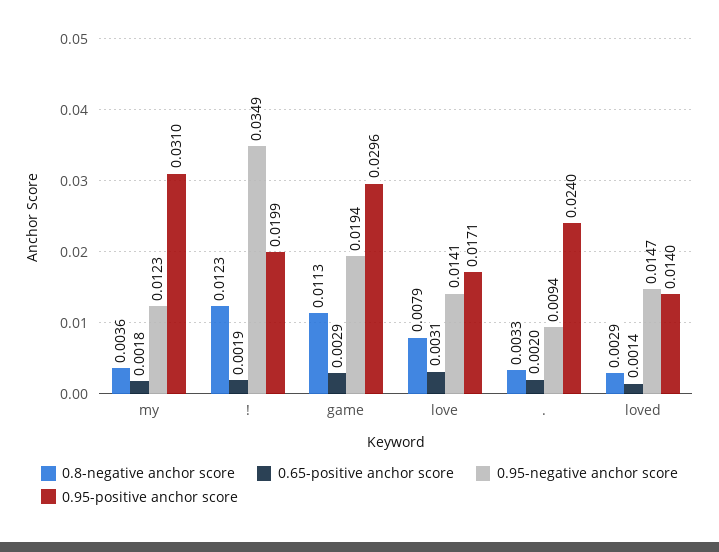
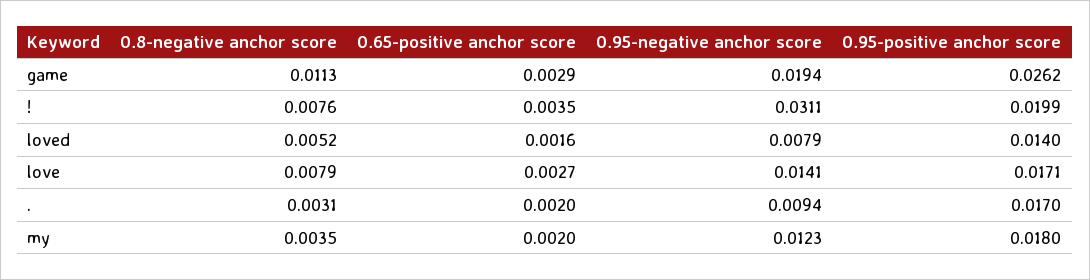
0.8-negative anchor score, my: 0.0036 -> 0.0035
0.65-positive anchor score, my: 0.0018 -> 0.002
0.95-positive anchor score, my: 0.031 -> 0.018
0.8-negative anchor score, !: 0.0123 -> 0.0076
0.65-positive anchor score, !: 0.0019 -> 0.0035
0.95-negative anchor score, !: 0.0349 -> 0.0311
0.95-positive anchor score, game: 0.0296 -> 0.0262
0.65-positive anchor score, love: 0.0031 -> 0.0027
0.8-negative anchor score, .: 0.0033 -> 0.0031
0.95-positive anchor score, .: 0.024 -> 0.017
0.8-negative anchor score, loved: 0.0029 -> 0.0052
0.65-positive anchor score, loved: 0.0014 -> 0.0016
0.95-negative anchor score, loved: 0.0147 -> 0.0079

